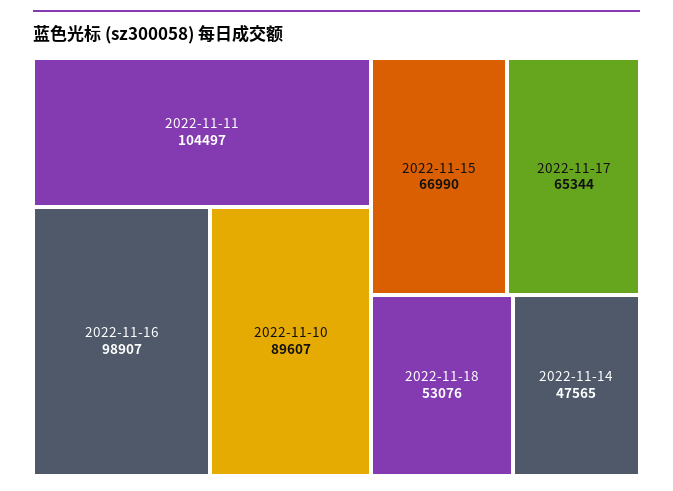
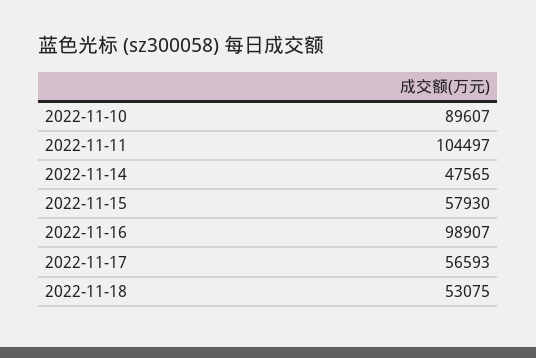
2022-11-15: 66990 -> 57930
2022-11-17: 65344 -> 56593
2022-11-18: 53076 -> 53075

